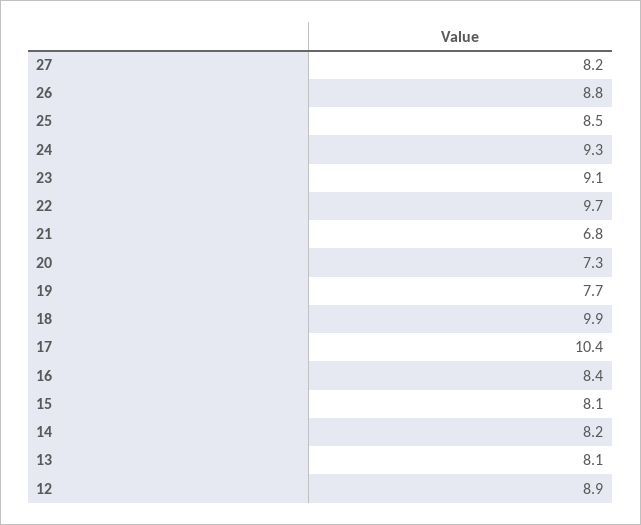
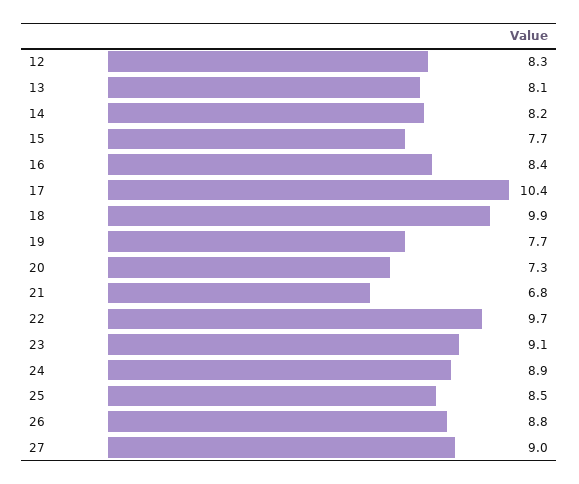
27: 8.2 -> 9
24: 9.3 -> 8.9
15: 8.1 -> 7.7
12: 8.9 -> 8.3

